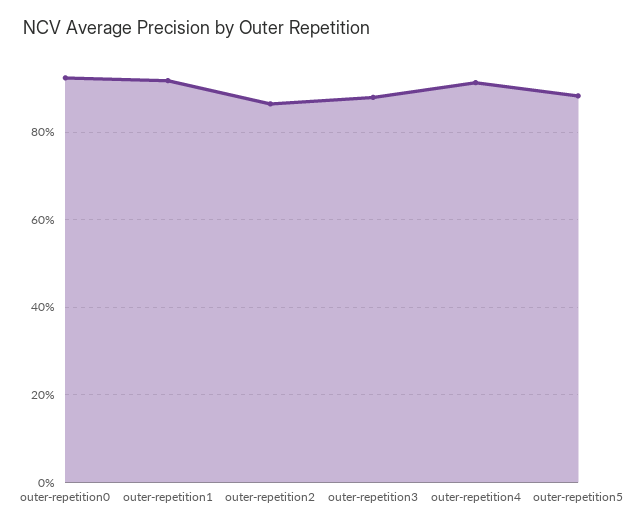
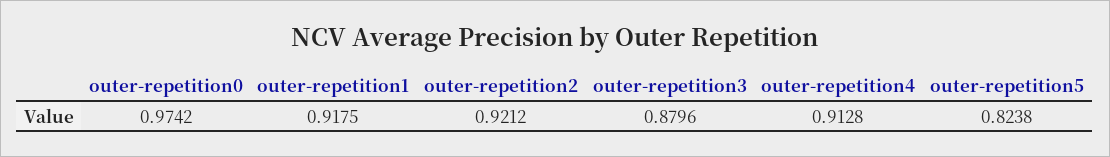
outer-repetition0: 0.92 -> 0.9742
outer-repetition2: 0.86 -> 0.9212
outer-repetition5: 0.88 -> 0.8238

